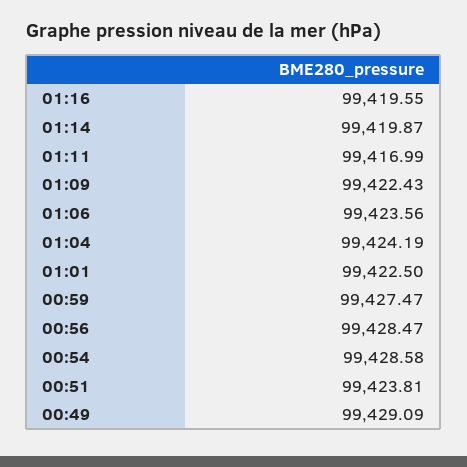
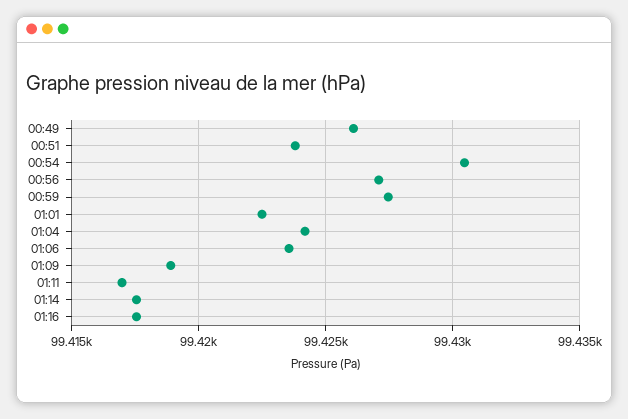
01:16: 99419.55 -> 99417.5
01:14: 99419.87 -> 99417.5
01:09: 99422.43 -> 99419
00:56: 99428.47 -> 99427
00:54: 99428.58 -> 99430.5
00:49: 99429.09 -> 99426

